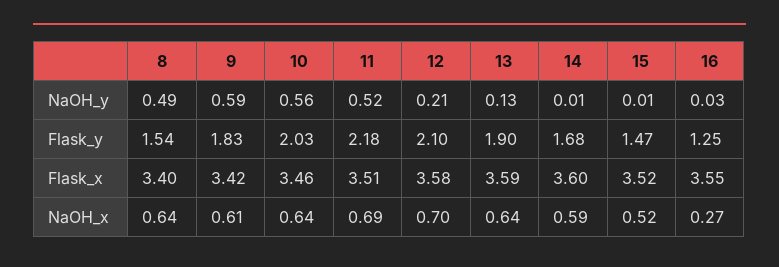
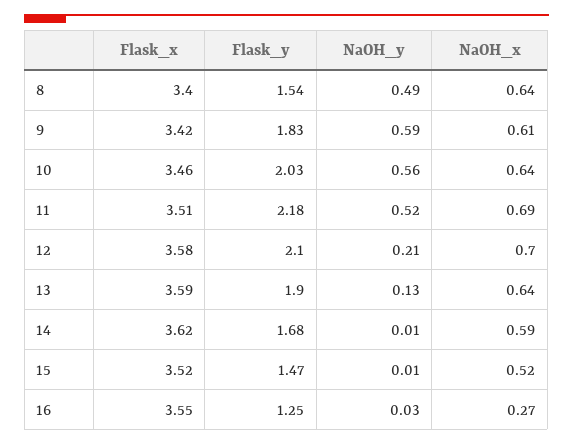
14, Flask_x: 3.6 -> 3.62

